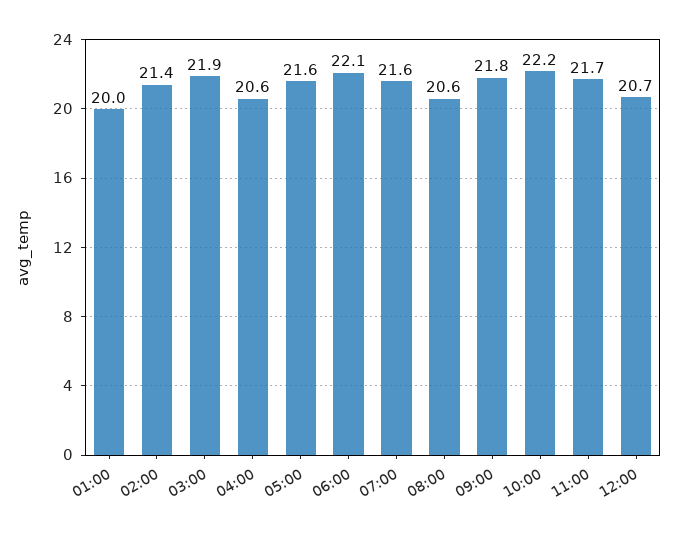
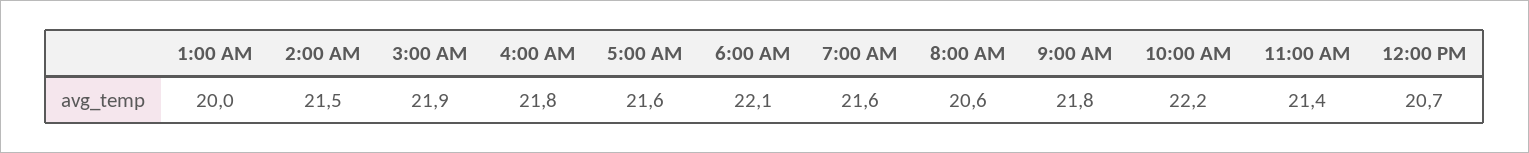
02:00: 21.4 -> 21.5
04:00: 20.6 -> 21.8
11:00: 21.7 -> 21.4

